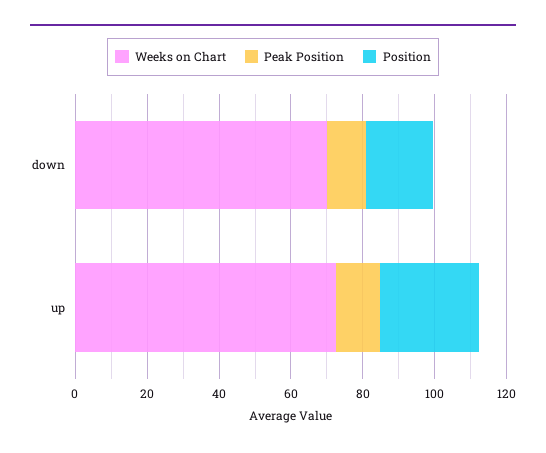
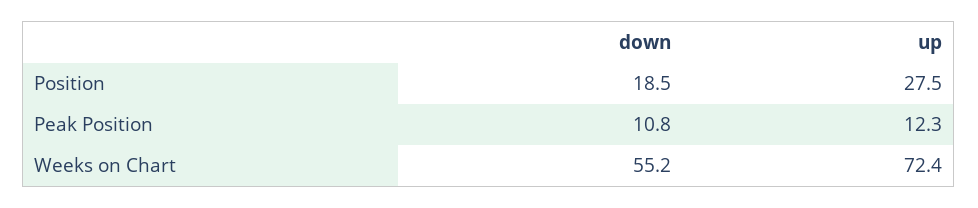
Weeks on Chart, down: 70 -> 55.2

